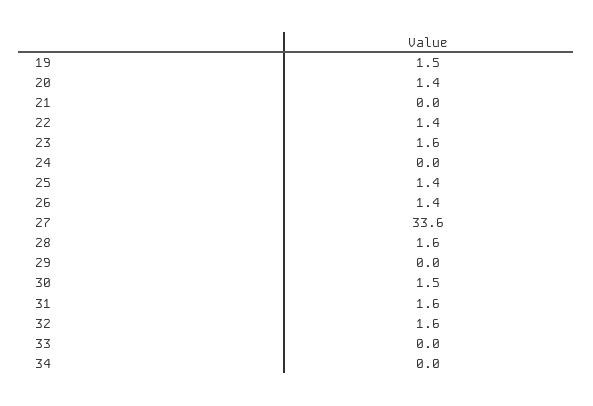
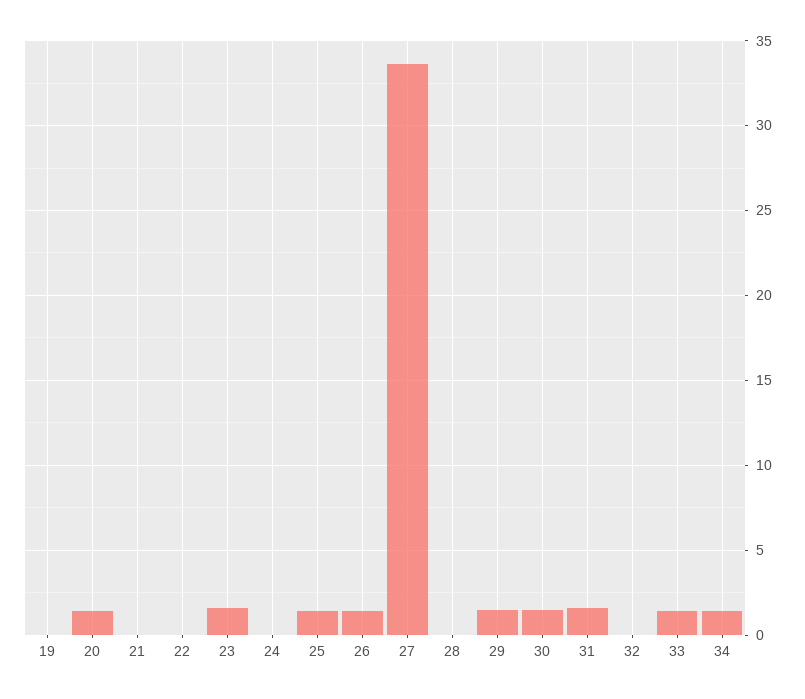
19: 1.5 -> 0
22: 1.4 -> 0
28: 1.6 -> 0
29: 0 -> 1.5
32: 1.6 -> 0
33: 0 -> 1.5
34: 0 -> 1.5

